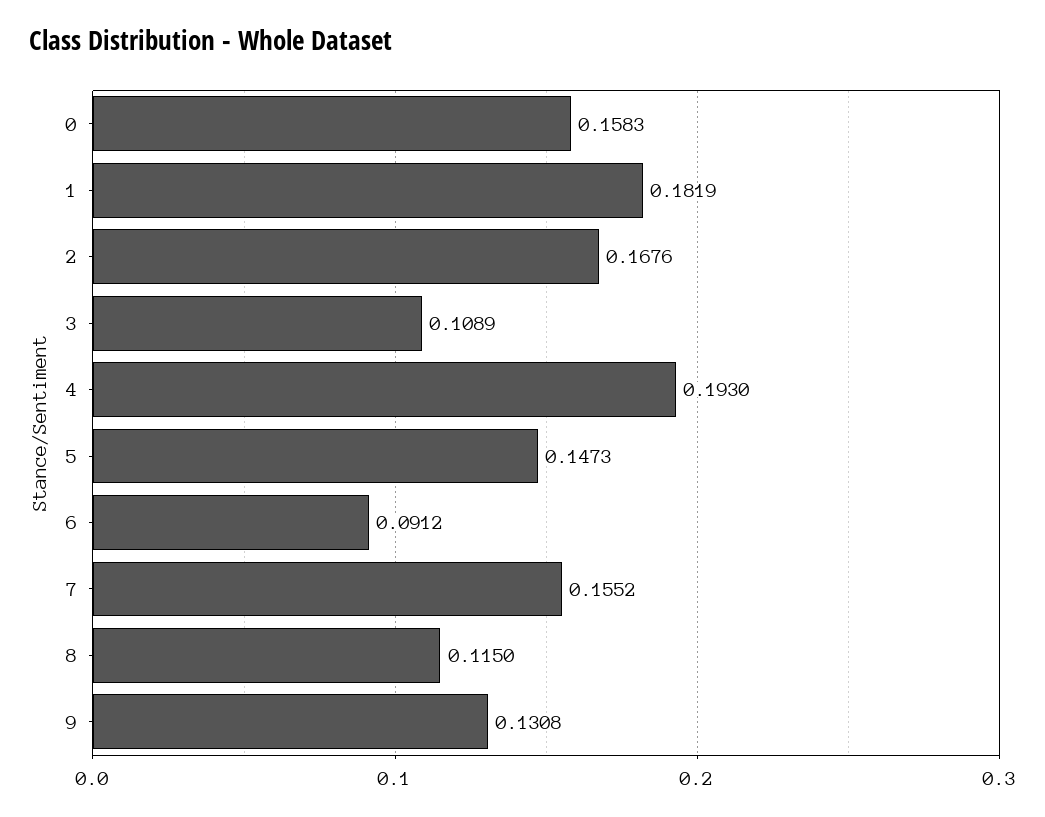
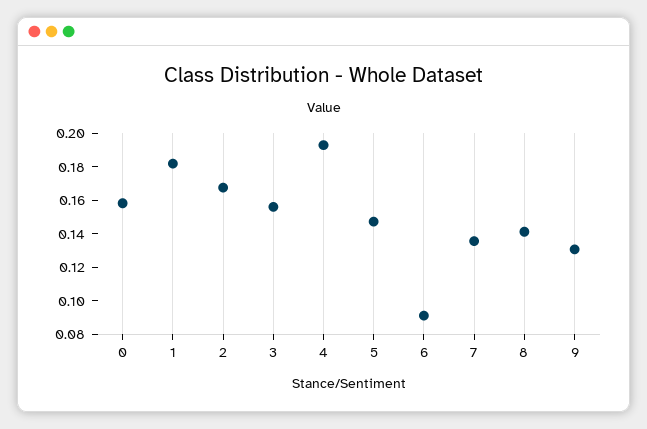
3: 0.1089 -> 0.155
7: 0.1552 -> 0.135
8: 0.115 -> 0.14

